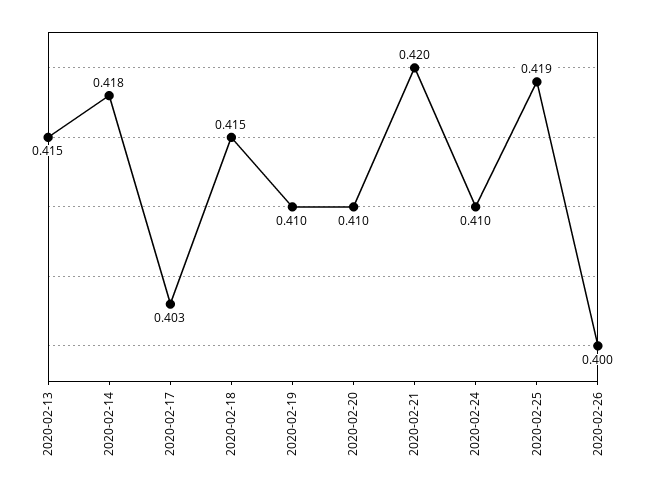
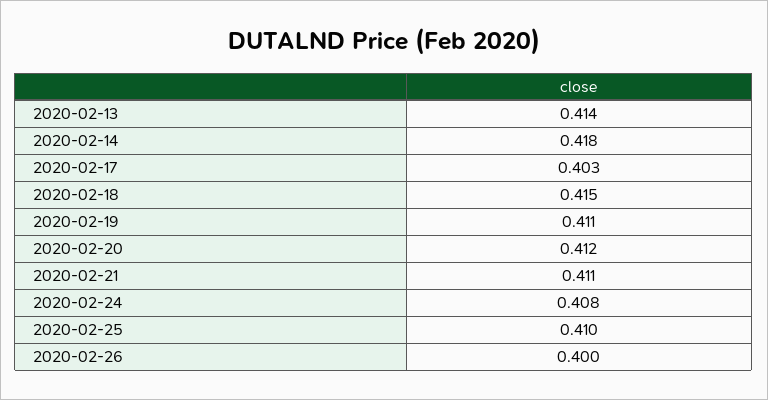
2020-02-13: 0.415 -> 0.414
2020-02-19: 0.41 -> 0.411
2020-02-20: 0.41 -> 0.412
2020-02-21: 0.42 -> 0.411
2020-02-24: 0.41 -> 0.408
2020-02-25: 0.419 -> 0.41

